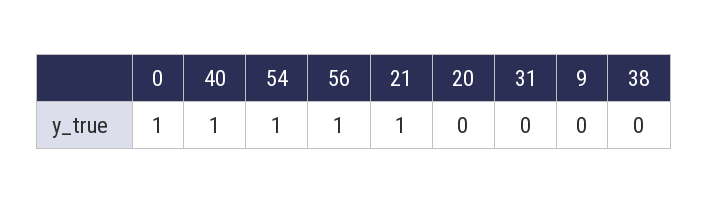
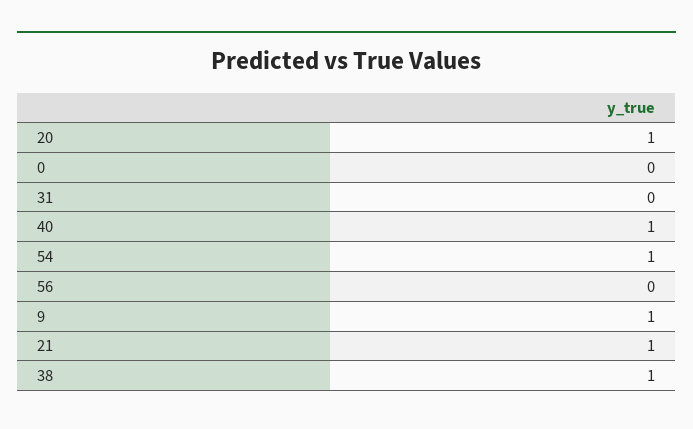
0: 1 -> 0
56: 1 -> 0
20: 0 -> 1
9: 0 -> 1
38: 0 -> 1

